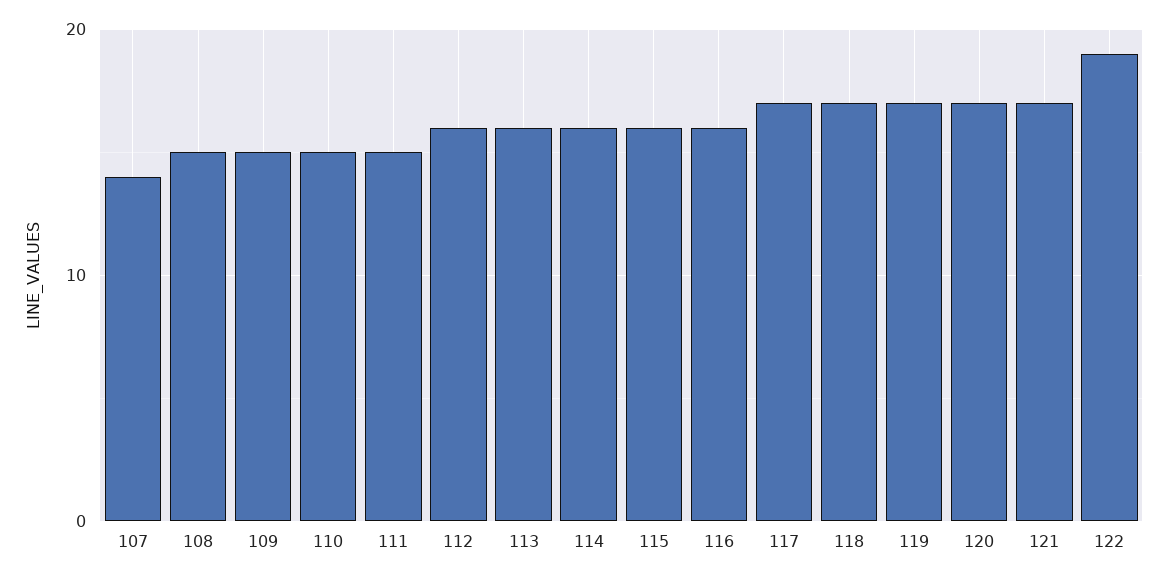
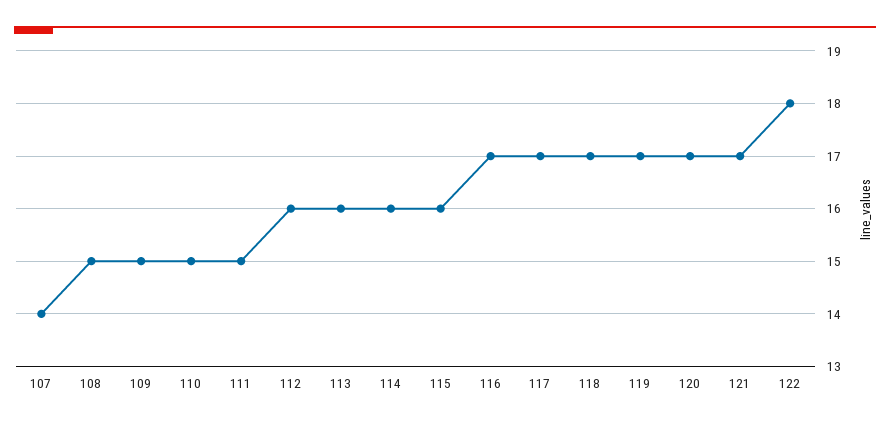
116: 16 -> 17
122: 19 -> 18

